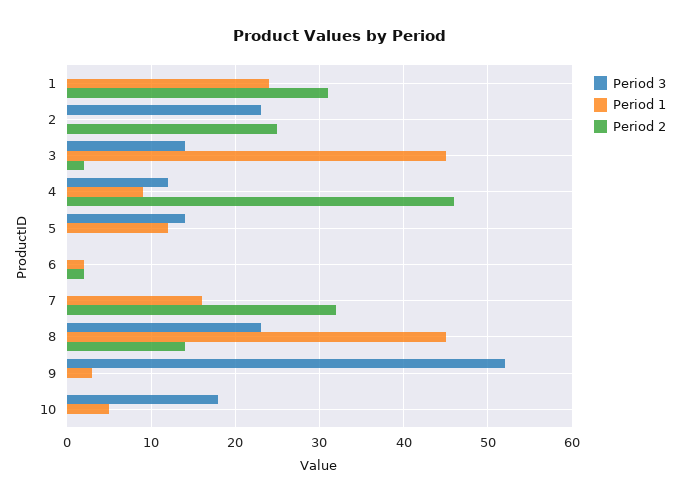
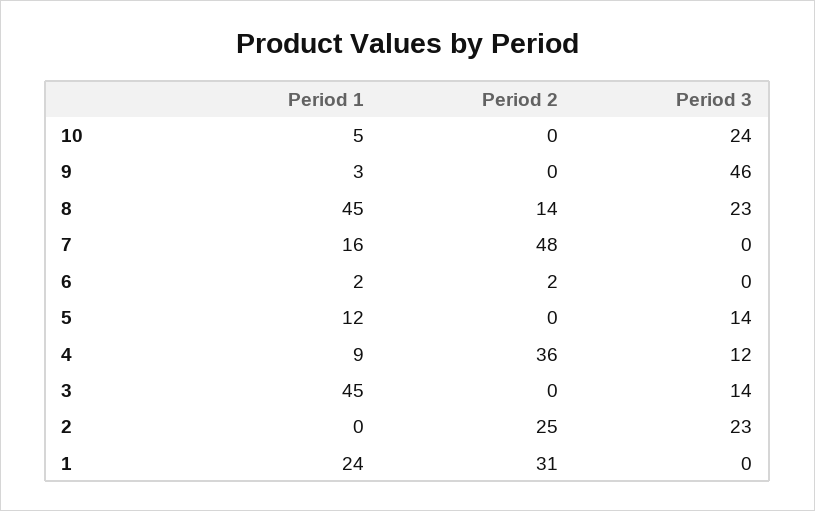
Period 2, 3: 2 -> 0
Period 2, 4: 46 -> 36
Period 2, 7: 32 -> 48
Period 3, 9: 52 -> 46
Period 3, 10: 18 -> 24

